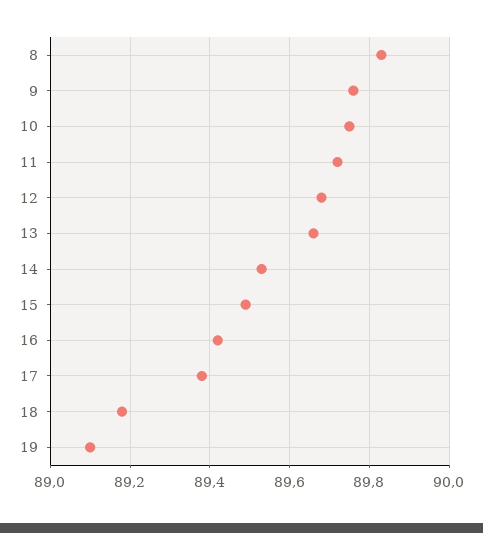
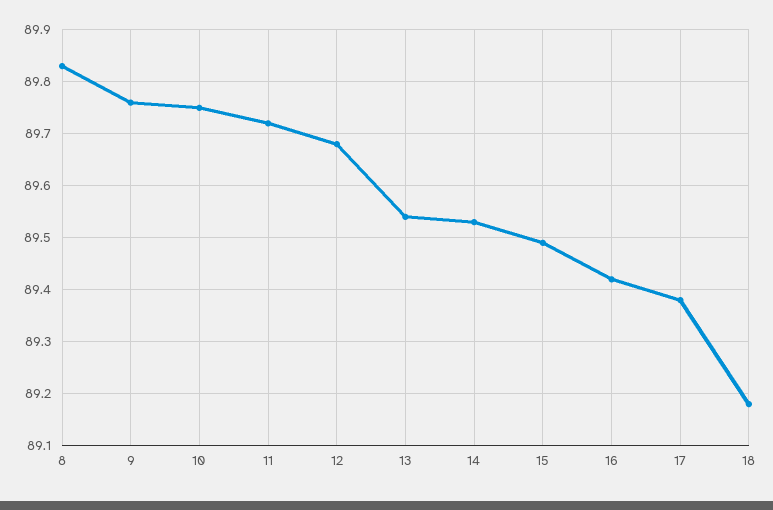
13: 89.65 -> 89.55
19: 89.1 -> none

